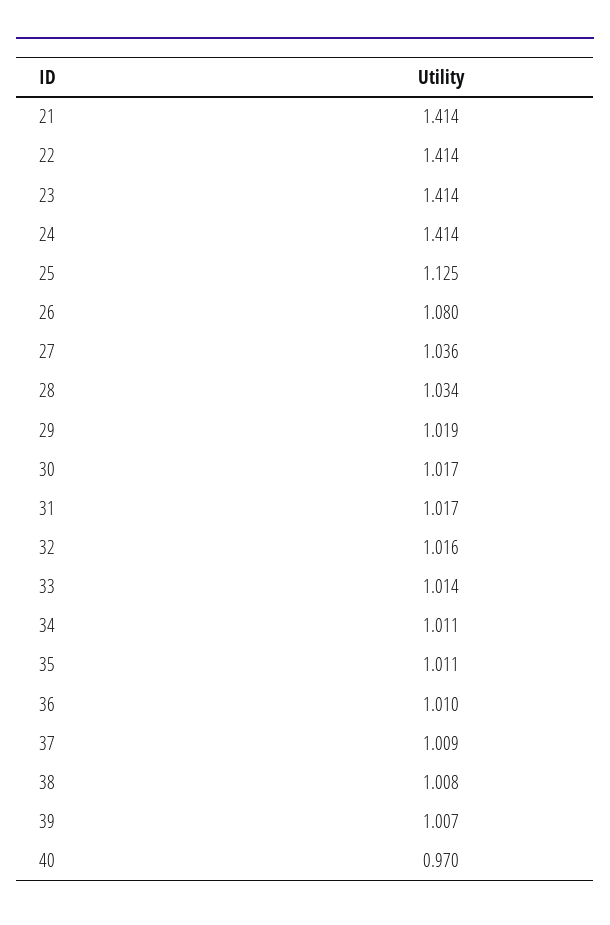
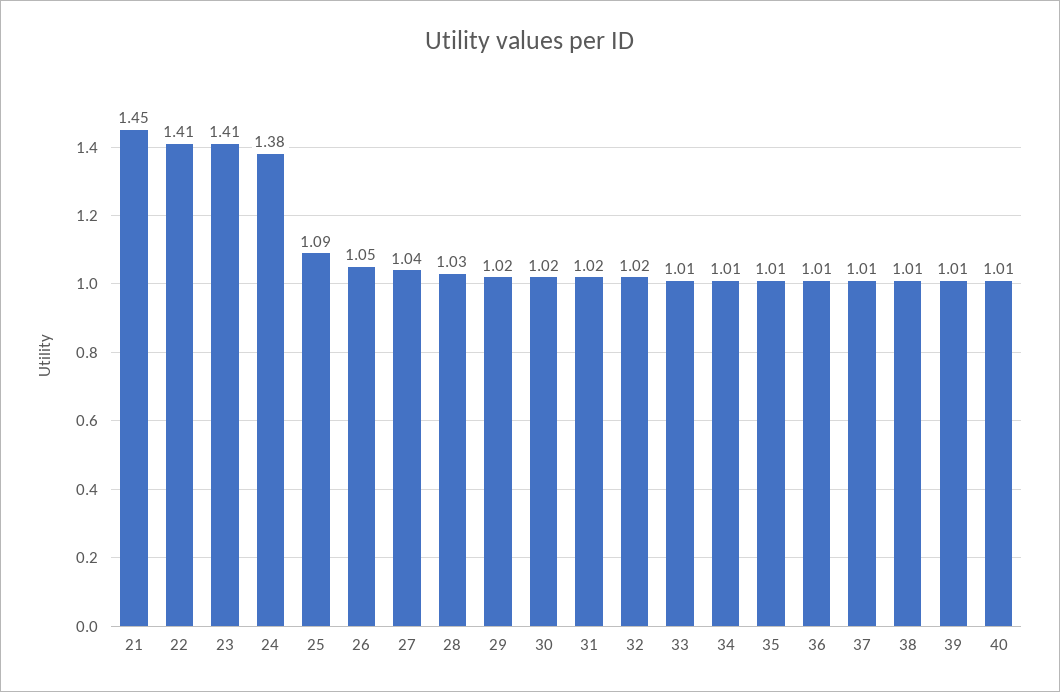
21: 1.414 -> 1.45
24: 1.414 -> 1.38
25: 1.125 -> 1.09
26: 1.08 -> 1.05
40: 0.97 -> 1.01

